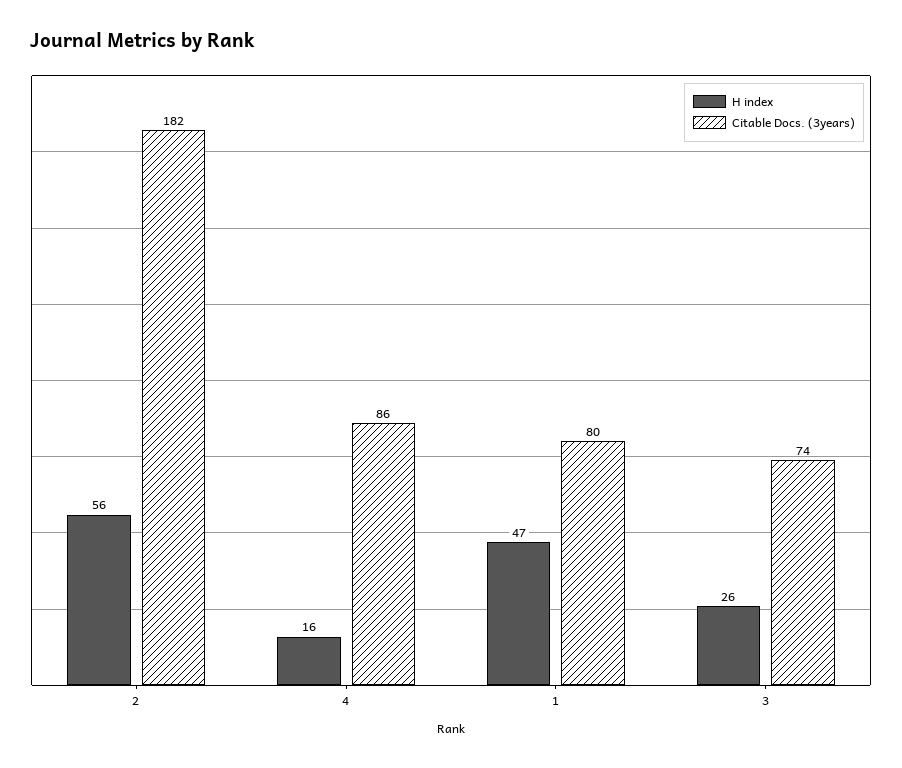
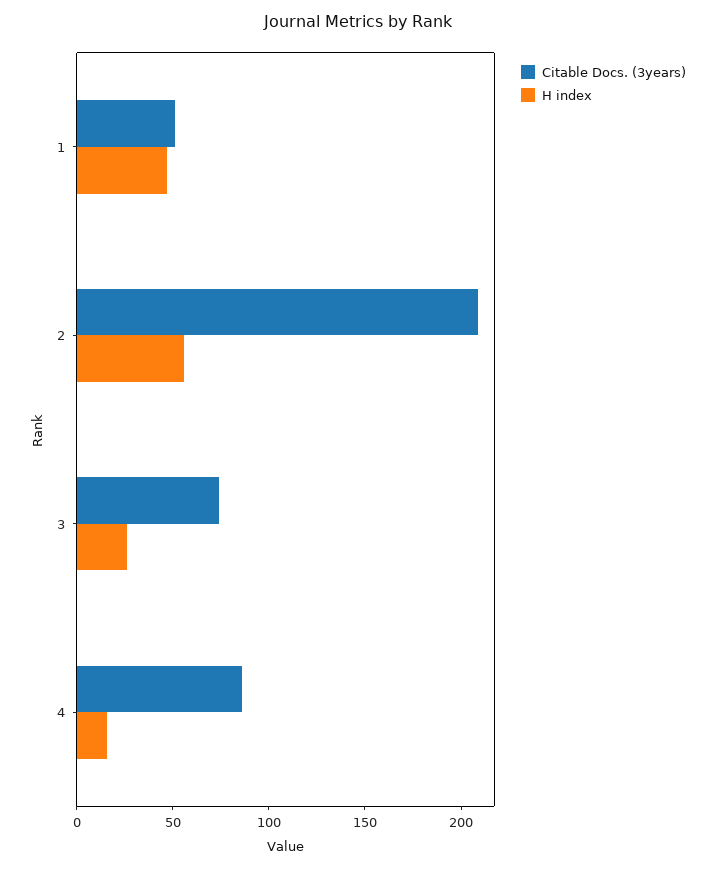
Citable Docs. (3years), 2: 182 -> 210
Citable Docs. (3years), 1: 80 -> 50

